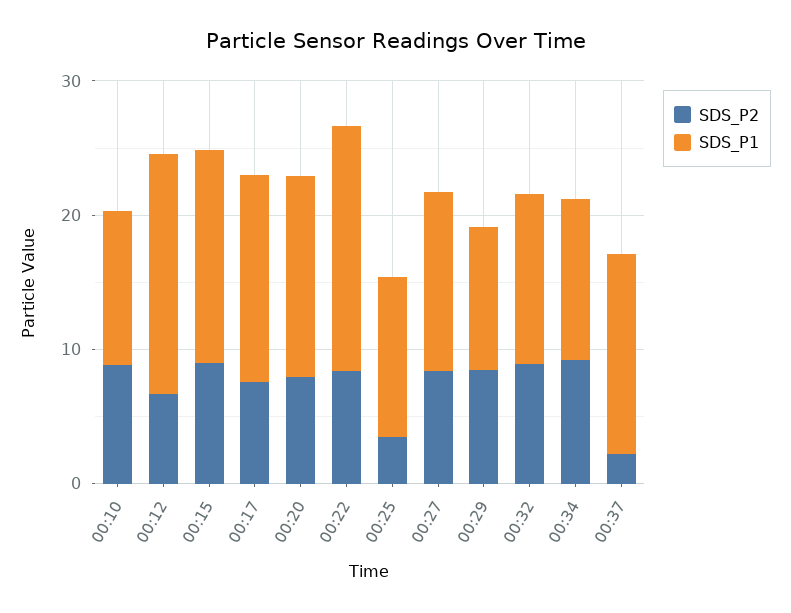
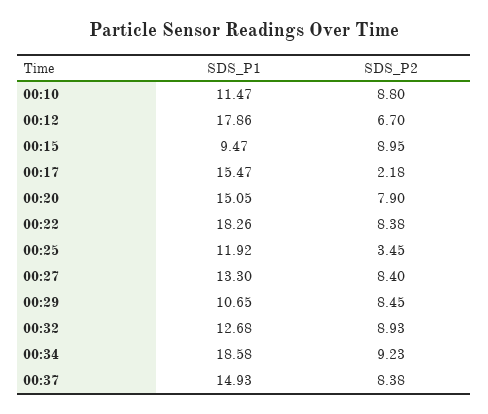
SDS_P1, 00:15: 16 -> 9.47
SDS_P2, 00:17: 8 -> 2.18
SDS_P1, 00:34: 12 -> 18.58
SDS_P2, 00:37: 2 -> 8.38

